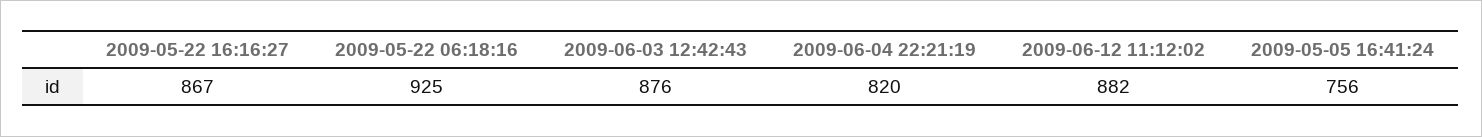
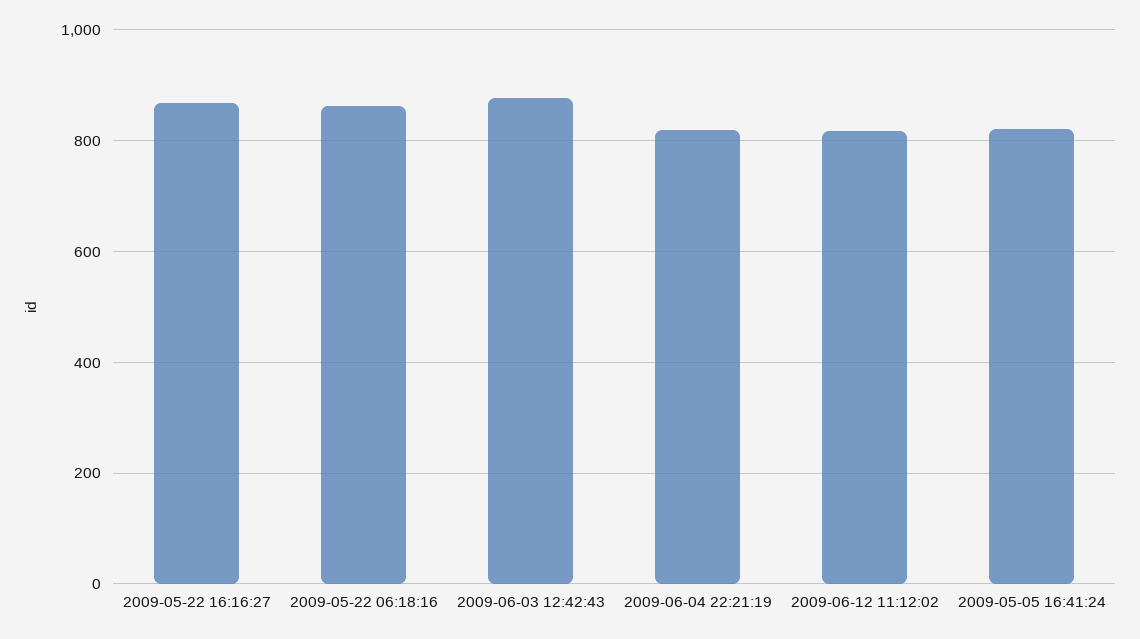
2009-05-22 06:18:16: 925 -> 860
2009-06-12 11:12:02: 882 -> 820
2009-05-05 16:41:24: 756 -> 820

